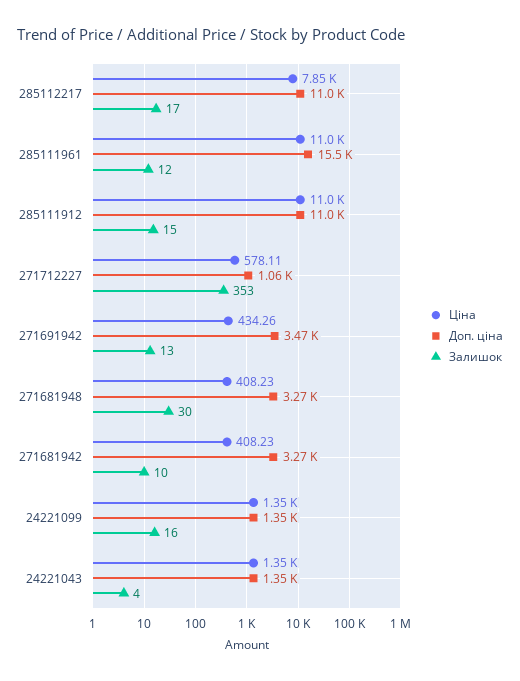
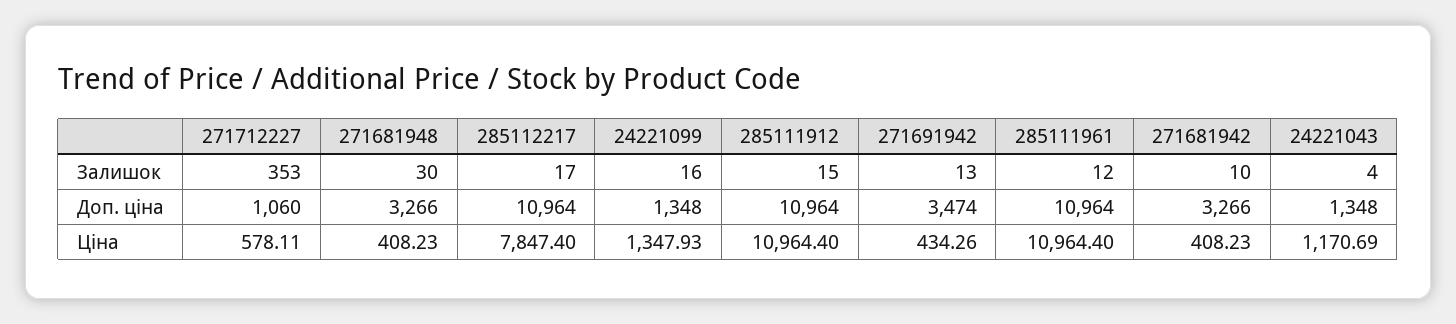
Доп. ціна, 285111961: 15500 -> 10964
Ціна, 24221043: 1350 -> 1170.69

